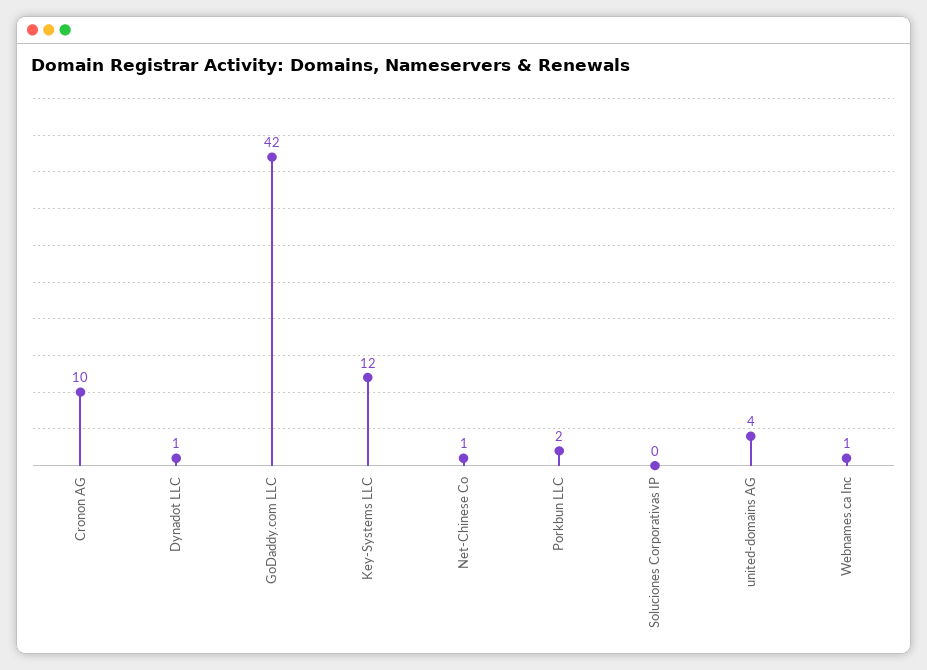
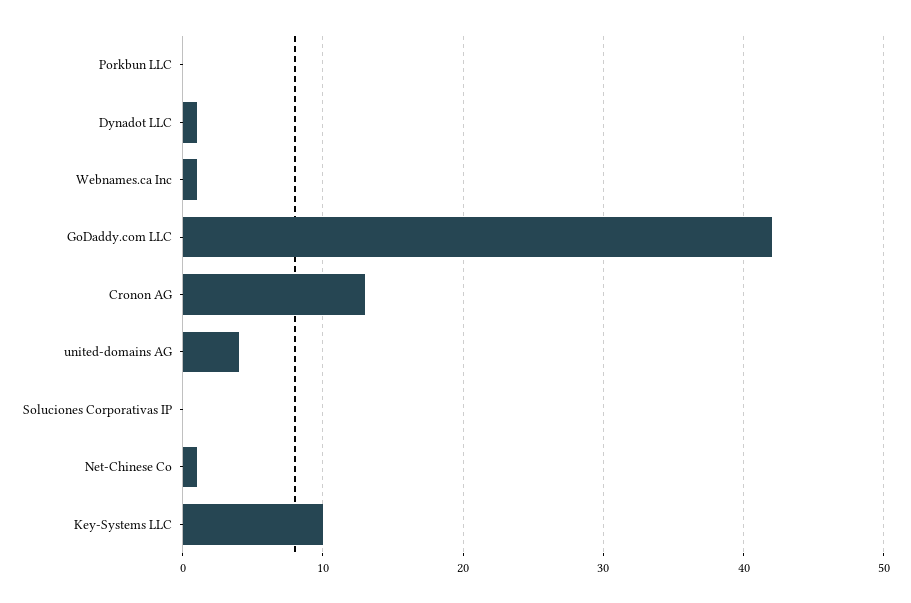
Cronon AG: 10 -> 13
Key-Systems LLC: 12 -> 10
Porkbun LLC: 2 -> 0

